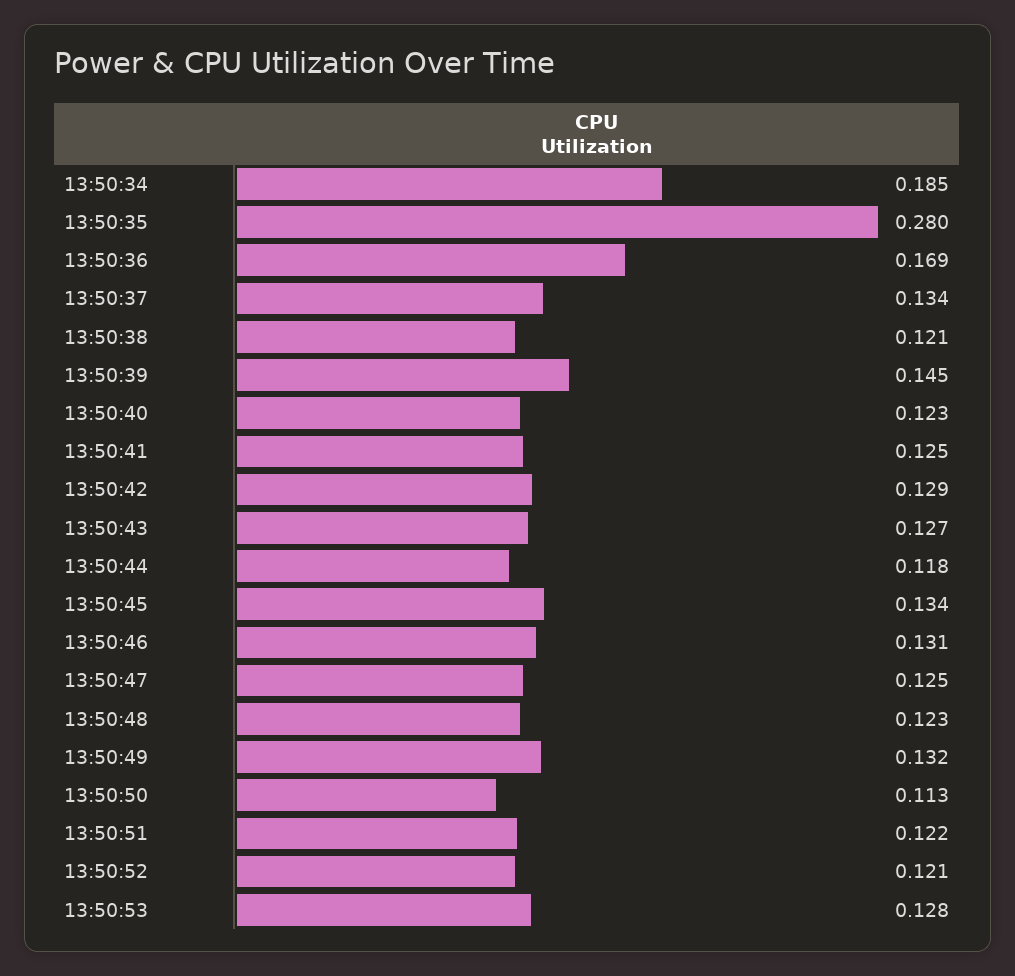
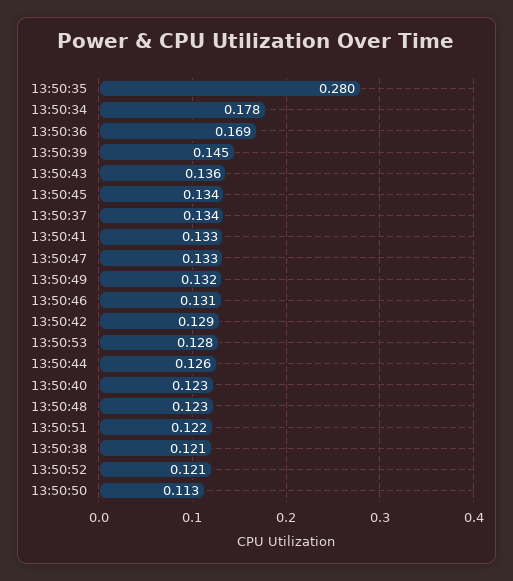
13:50:34: 0.185 -> 0.178
13:50:41: 0.125 -> 0.133
13:50:43: 0.127 -> 0.136
13:50:44: 0.118 -> 0.126
13:50:47: 0.125 -> 0.133

